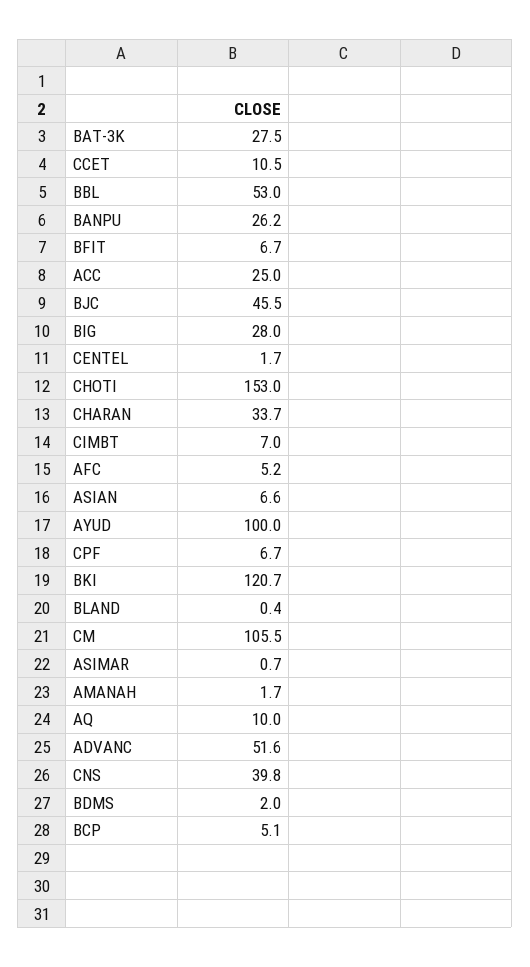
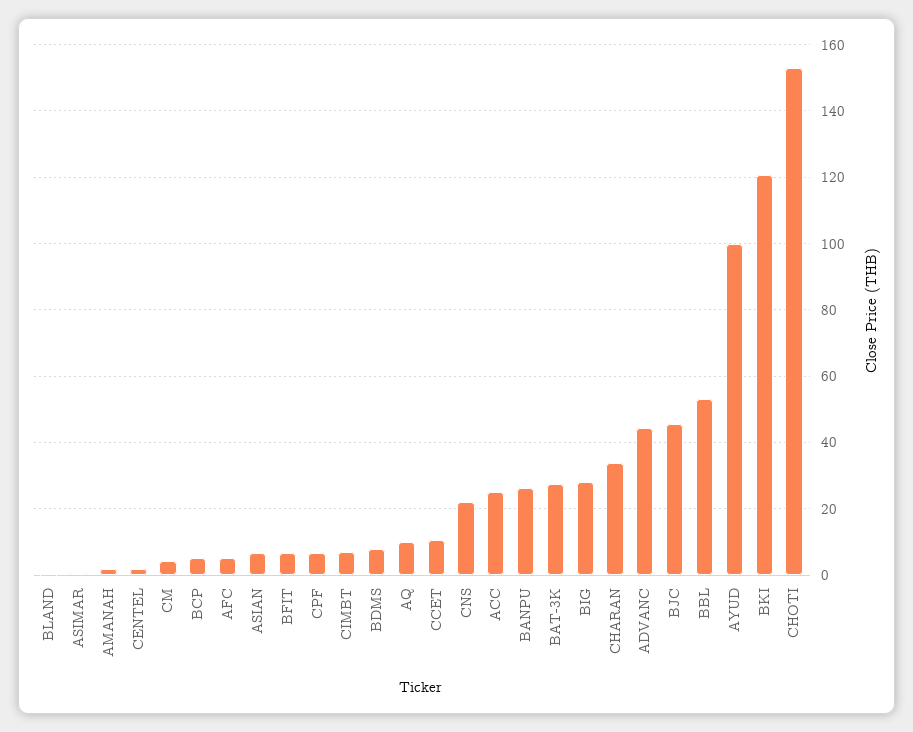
CM: 105.5 -> 4
ADVANC: 51.6 -> 44
CNS: 39.8 -> 22
BDMS: 2 -> 8

